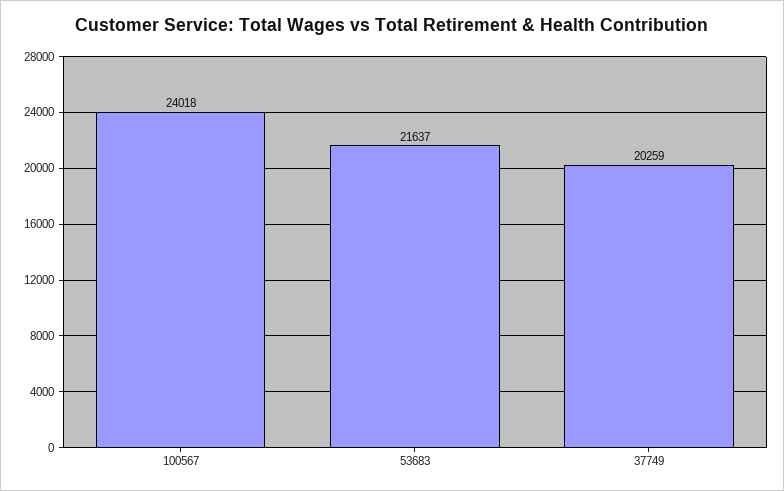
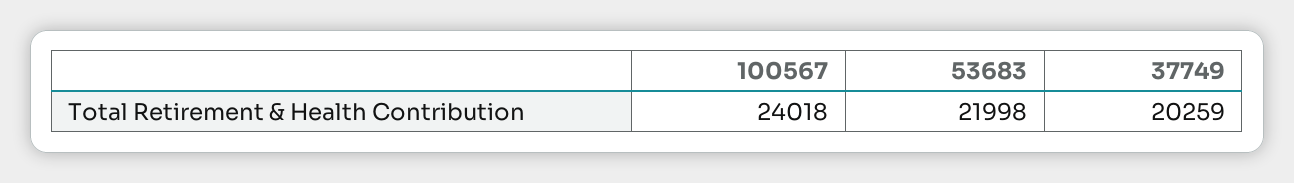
53683: 21637 -> 21998

